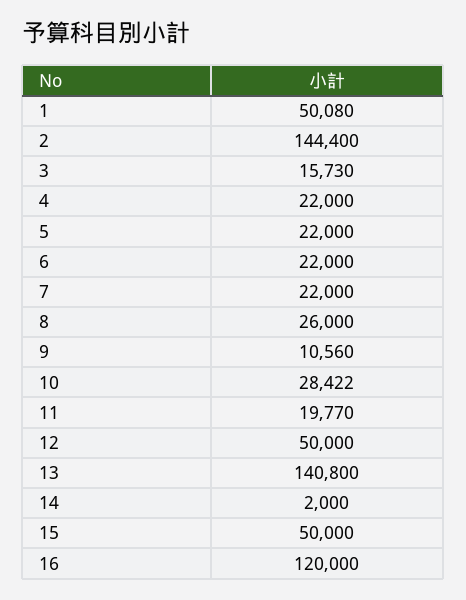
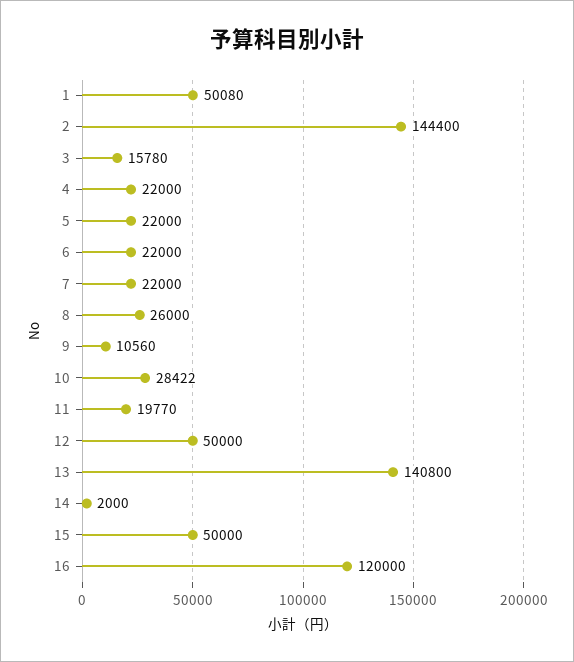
3: 15730 -> 15780

